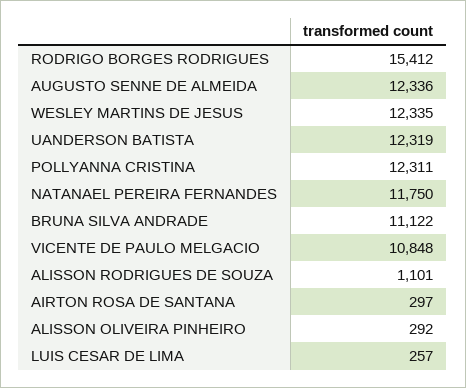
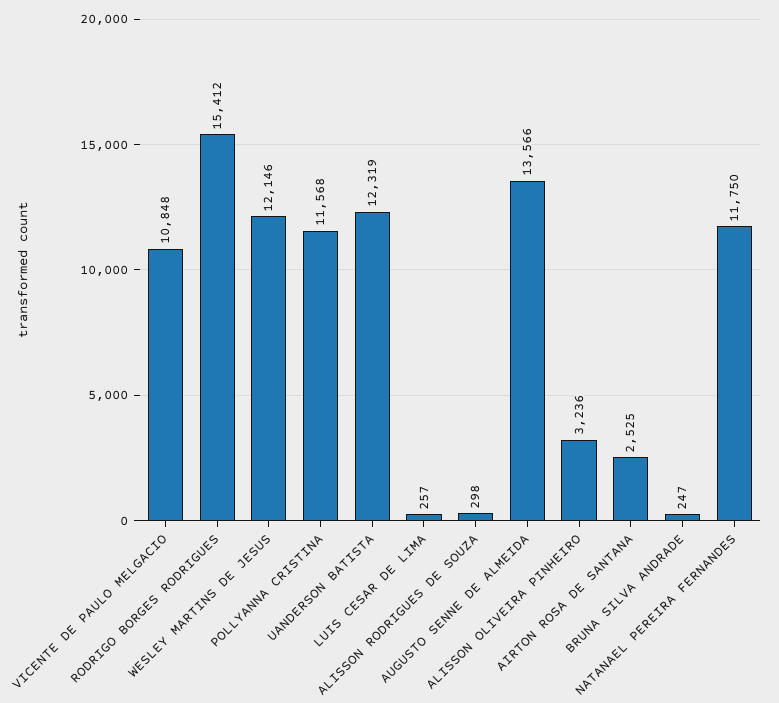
AUGUSTO SENNE DE ALMEIDA: 12336 -> 13566
WESLEY MARTINS DE JESUS: 12335 -> 12146
POLLYANNA CRISTINA: 12311 -> 11568
BRUNA SILVA ANDRADE: 11122 -> 247
ALISSON RODRIGUES DE SOUZA: 1101 -> 298
AIRTON ROSA DE SANTANA: 297 -> 2525
ALISSON OLIVEIRA PINHEIRO: 292 -> 3236

